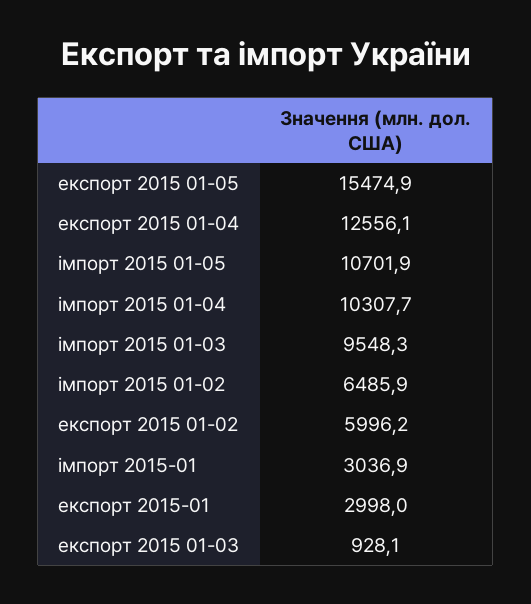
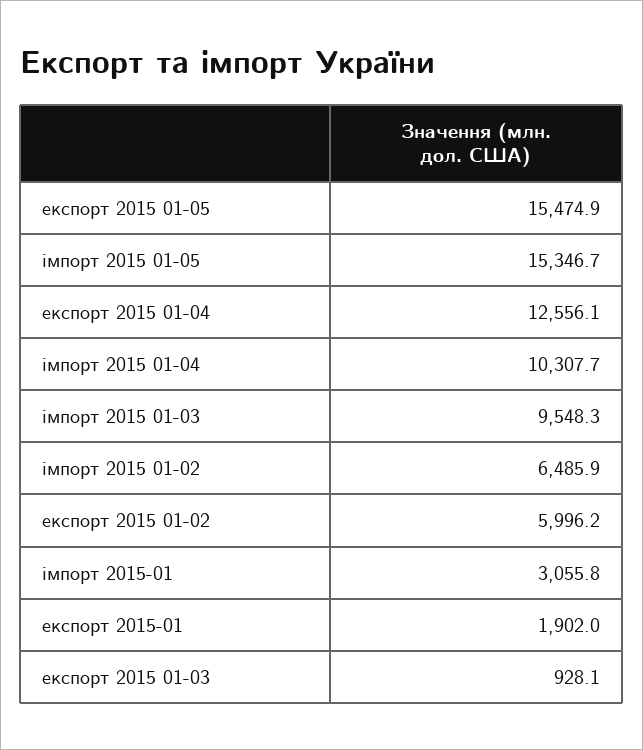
імпорт 2015 01-05: 10701.9 -> 15346.7
імпорт 2015-01: 3036.9 -> 3055.8
експорт 2015-01: 2998 -> 1902

